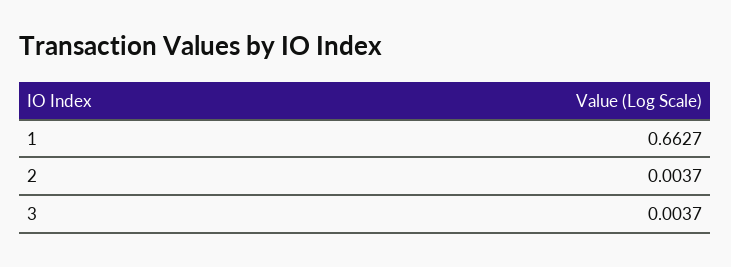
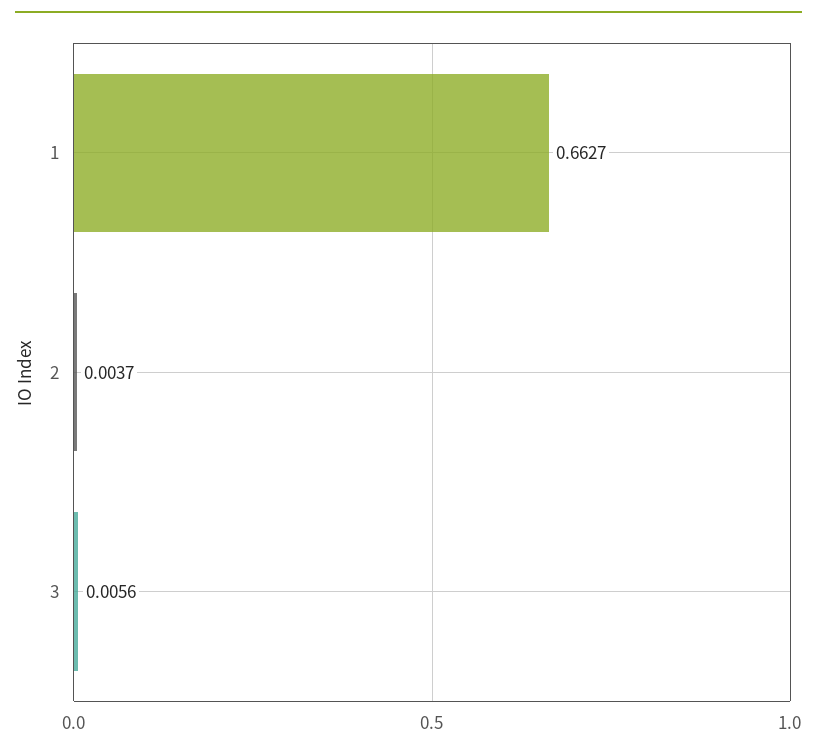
3: 0.0037 -> 0.0056

